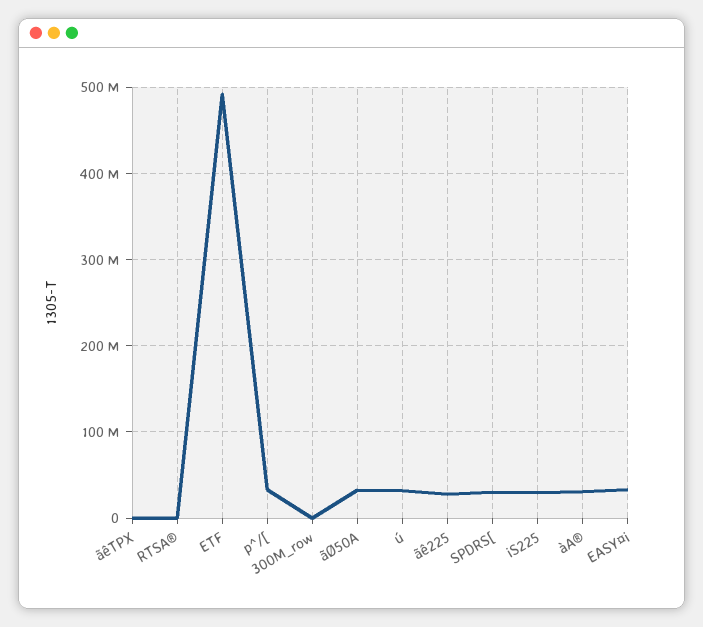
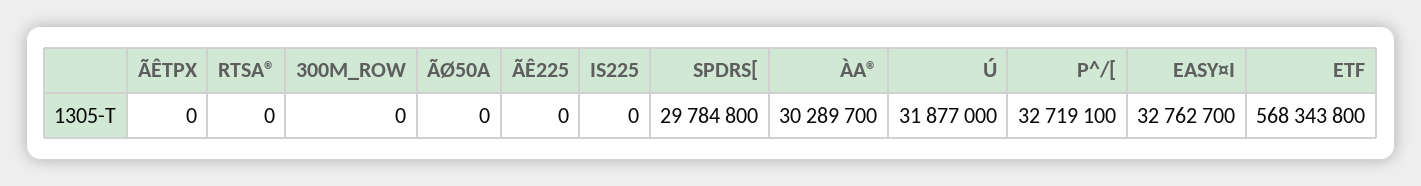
ETF: 490000000 -> 568343800
ãØ50A: 30000000 -> 0
ãê225: 30000000 -> 0
iS225: 30000000 -> 0

